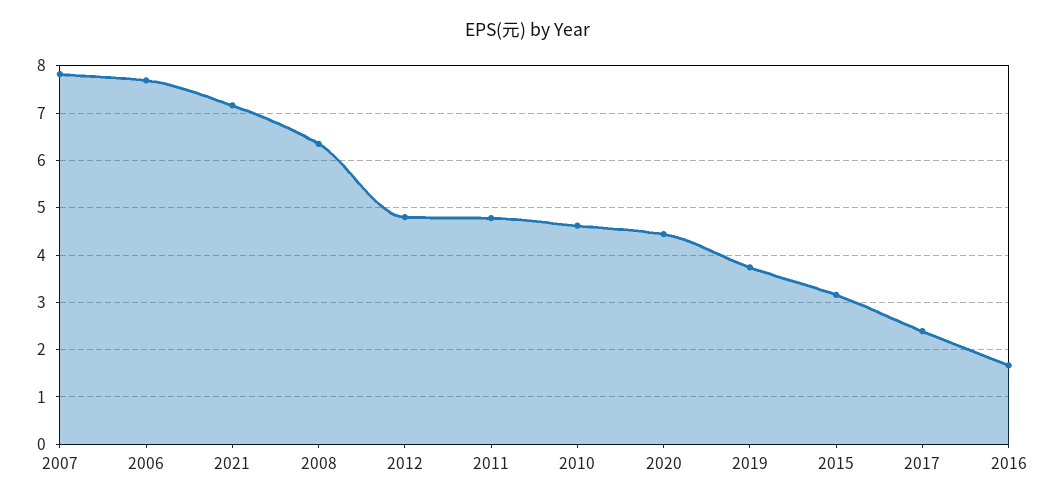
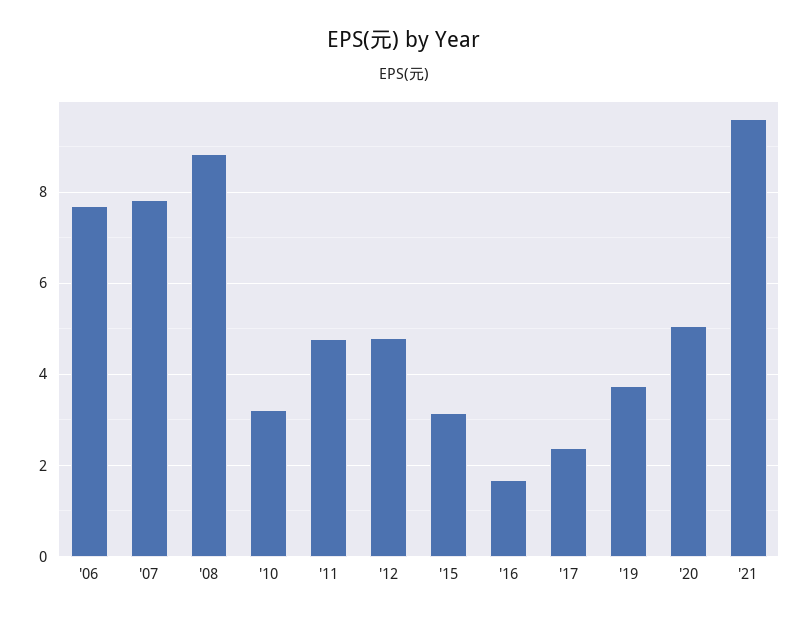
2021: 7.2 -> 9.6
2008: 6.4 -> 8.8
2010: 4.6 -> 3.2
2020: 4.4 -> 5

